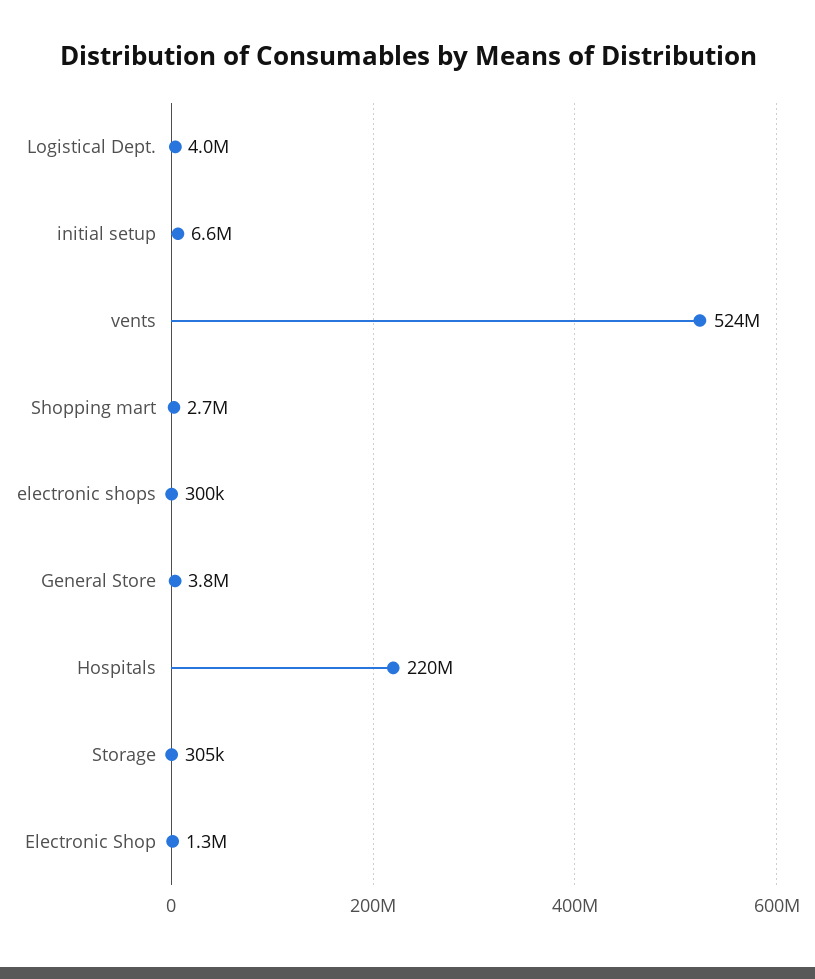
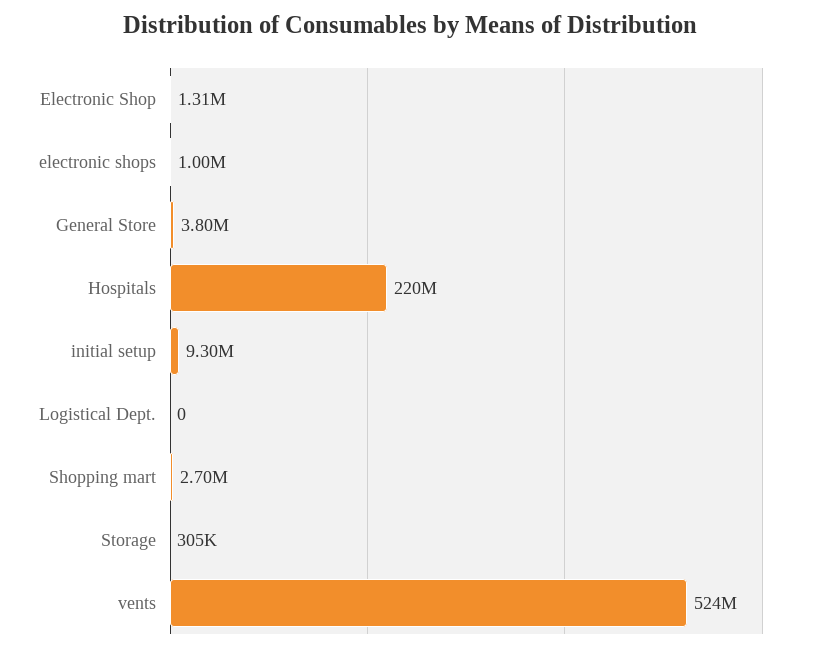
Logistical Dept.: 4000000 -> 0
initial setup: 6600000 -> 9300000
electronic shops: 300000 -> 1000000

